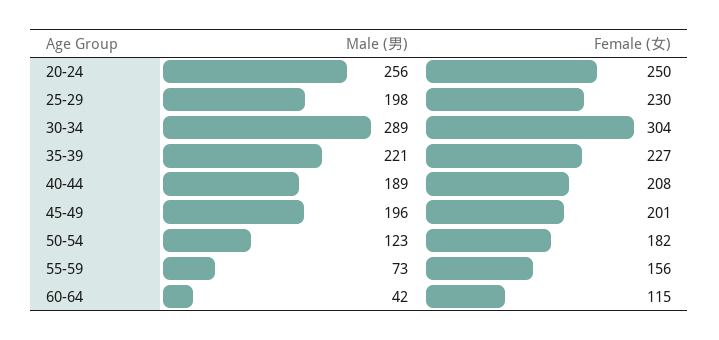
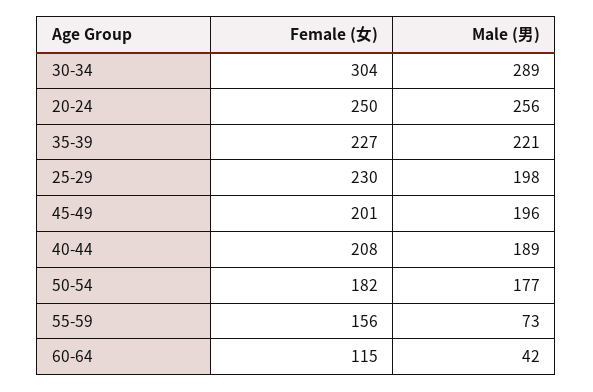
Male (男), 50-54: 123 -> 177

